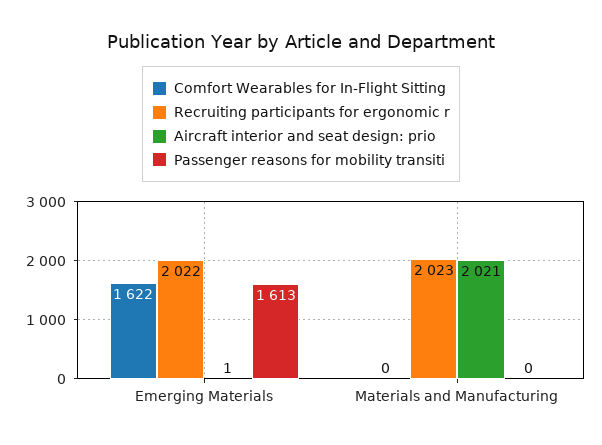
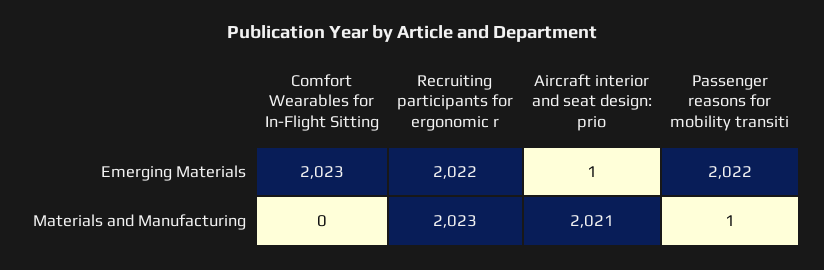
Comfort Wearables for In-Flight Sitting, Emerging Materials: 1622 -> 2023
Passenger reasons for mobility transiti, Emerging Materials: 1613 -> 2022
Passenger reasons for mobility transiti, Materials and Manufacturing: 0 -> 1

